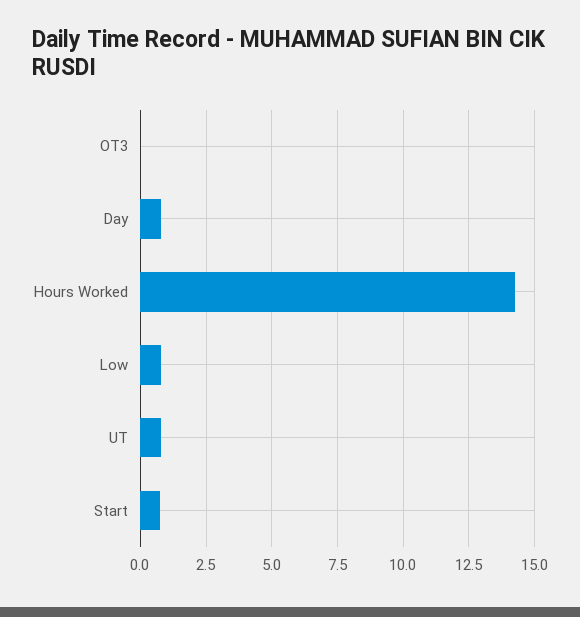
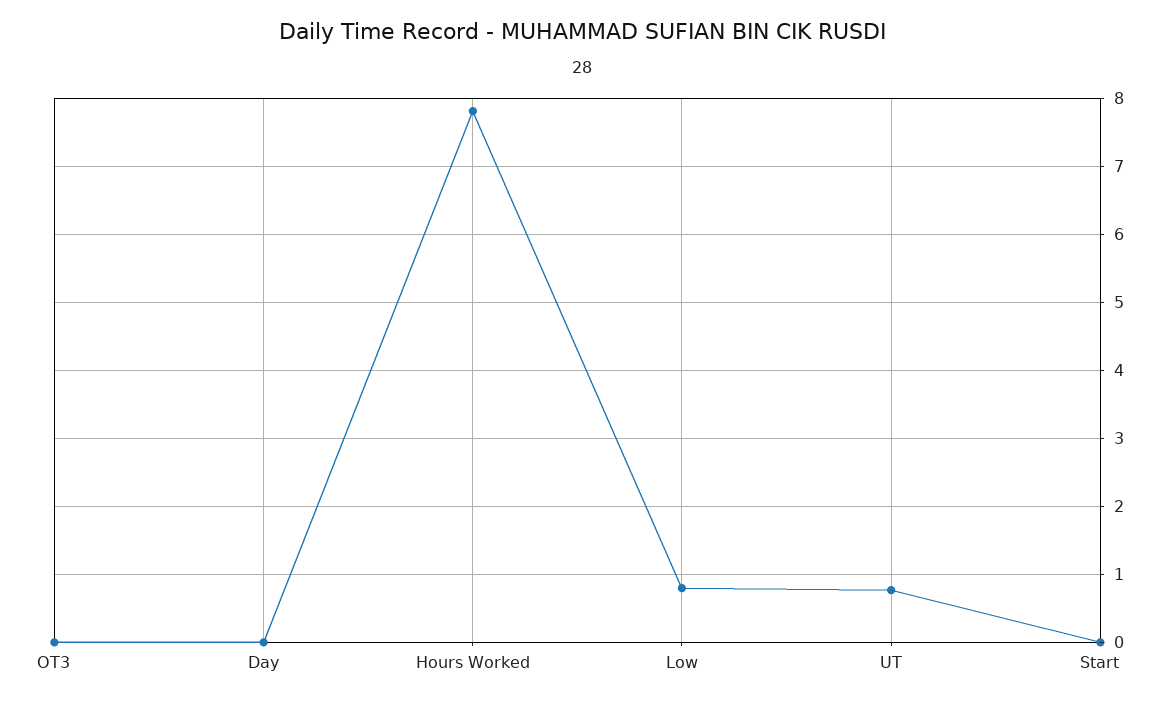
Day: 0.75 -> 0
Hours Worked: 14.25 -> 7.8
Start: 0.75 -> 0

